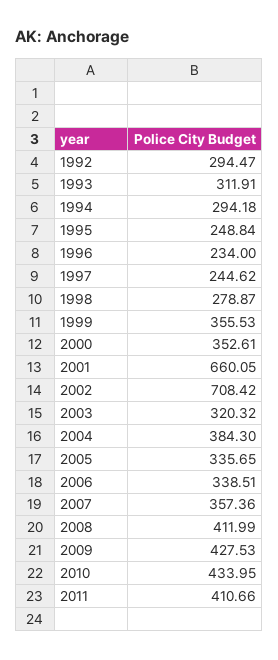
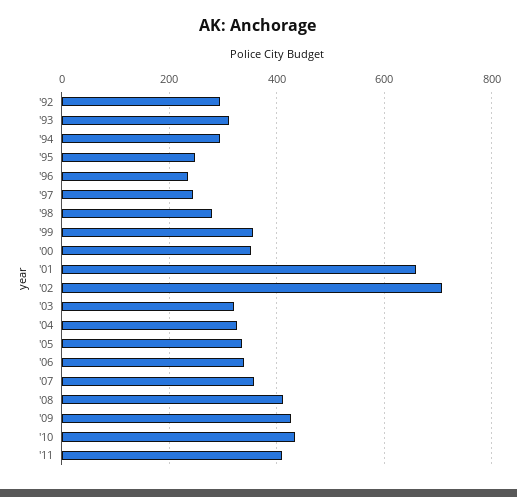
2004: 384.3 -> 320

